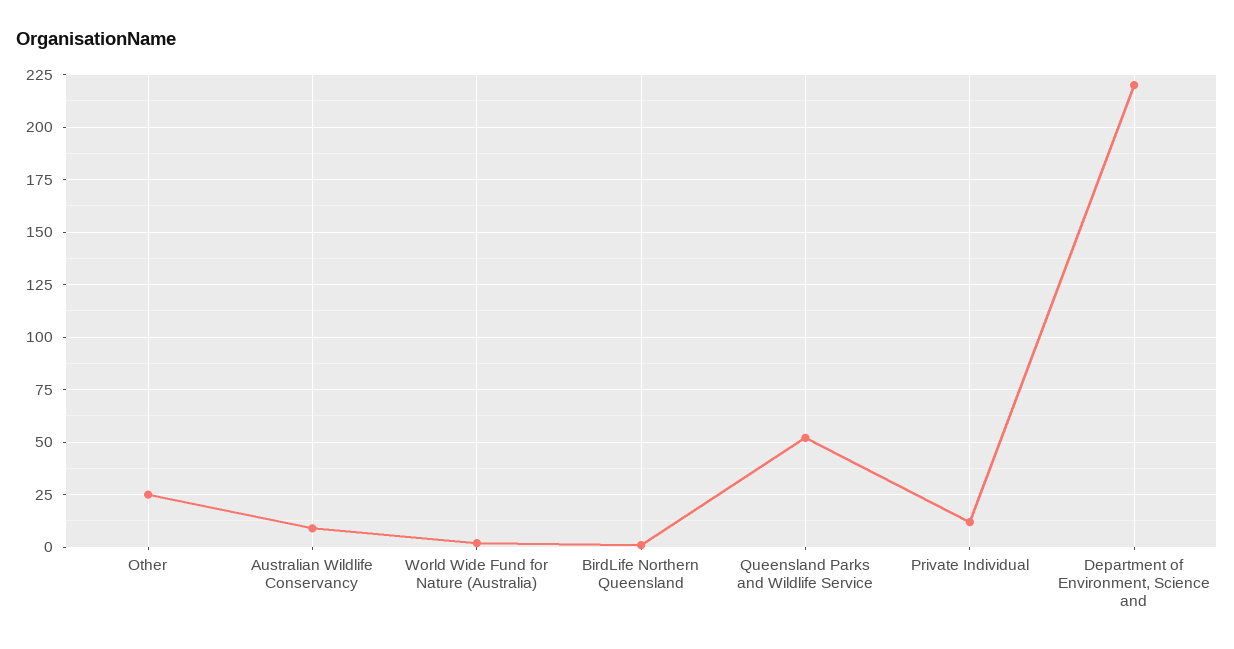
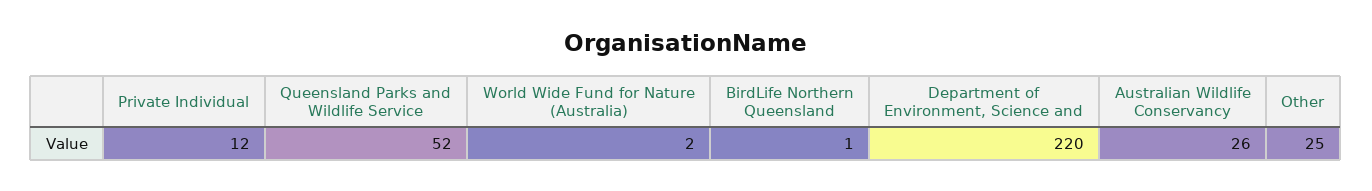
Australian Wildlife Conservancy: 10 -> 26

